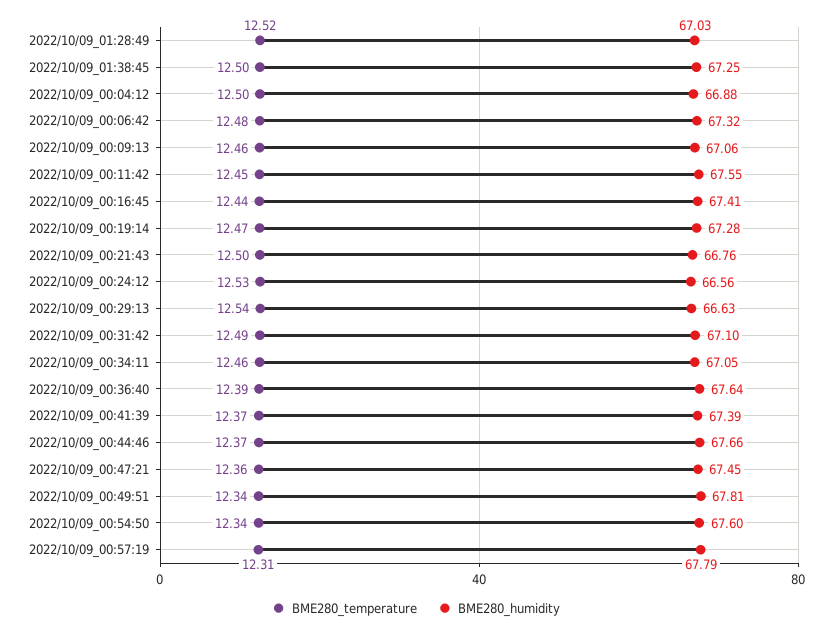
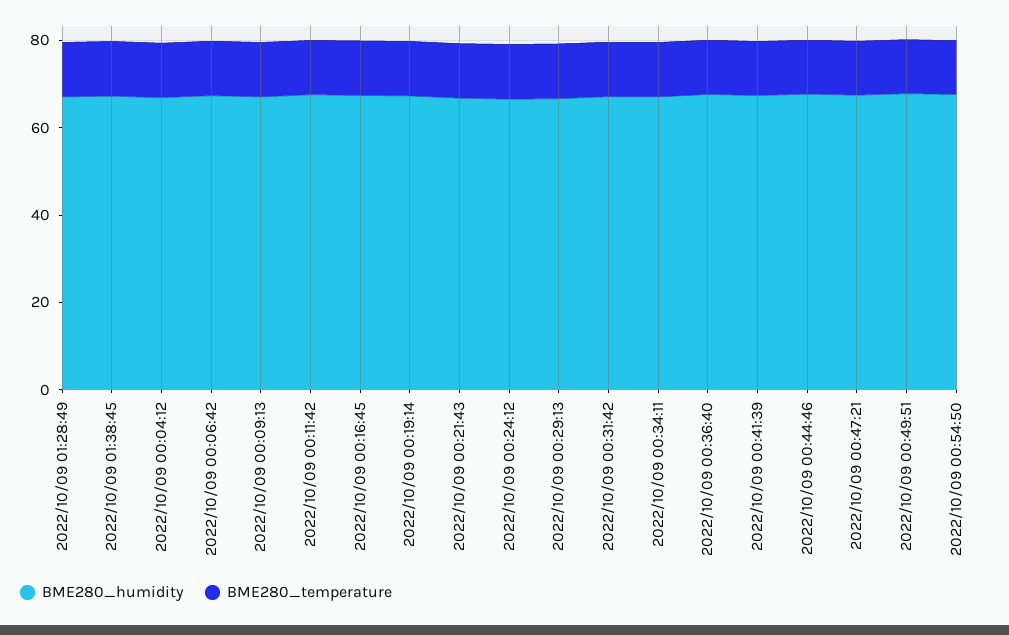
BME280_temperature, 2022/10/09_00:57:19: 12.31 -> none
BME280_humidity, 2022/10/09_00:57:19: 67.79 -> none

